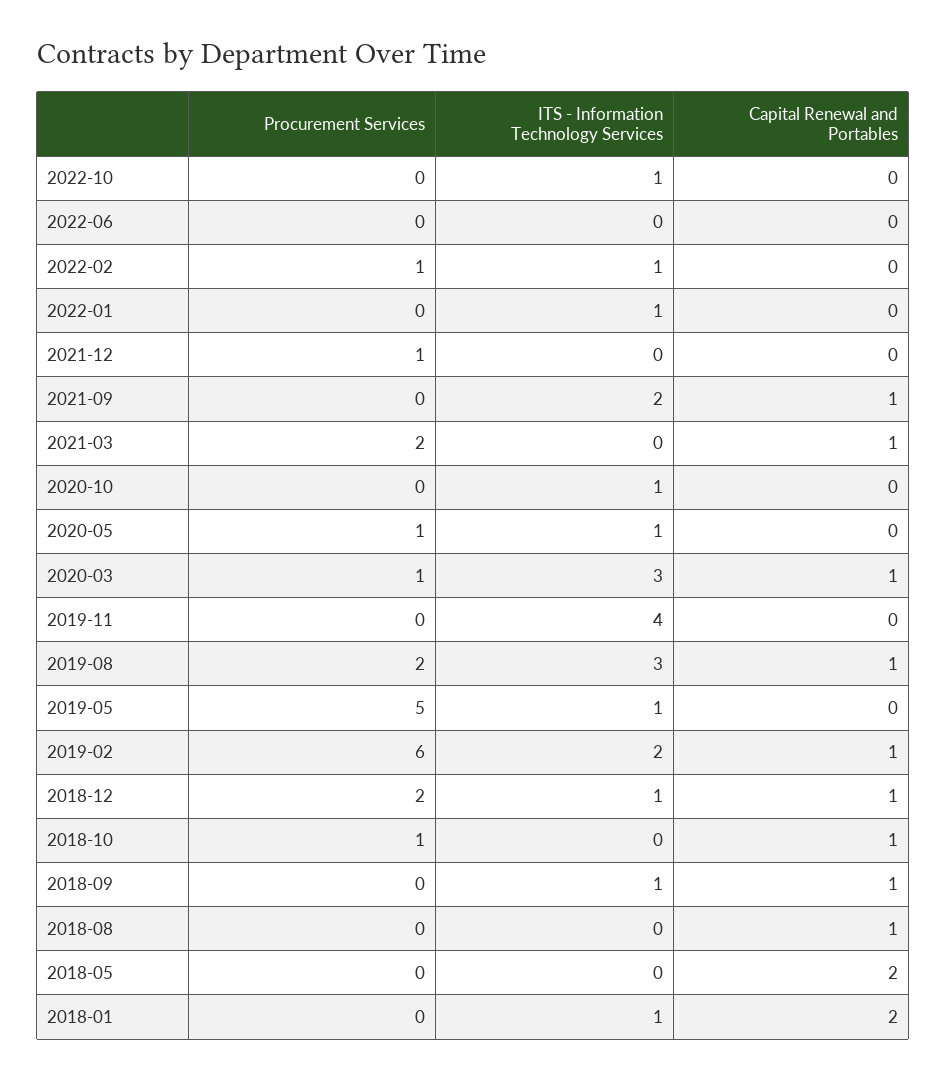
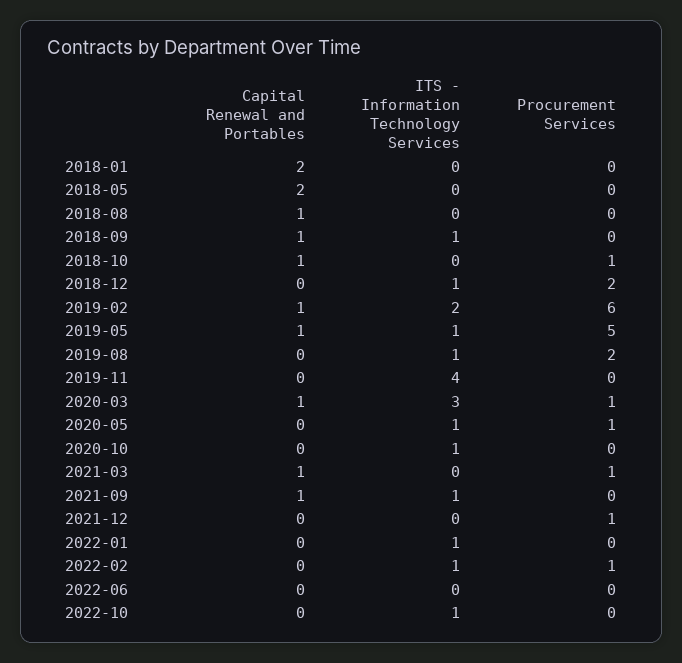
ITS - Information Technology Services, 2021-09: 2 -> 1
Procurement Services, 2021-03: 2 -> 1
ITS - Information Technology Services, 2019-08: 3 -> 1
Capital Renewal and Portables, 2019-08: 1 -> 0
Capital Renewal and Portables, 2019-05: 0 -> 1
Capital Renewal and Portables, 2018-12: 1 -> 0
ITS - Information Technology Services, 2018-01: 1 -> 0

